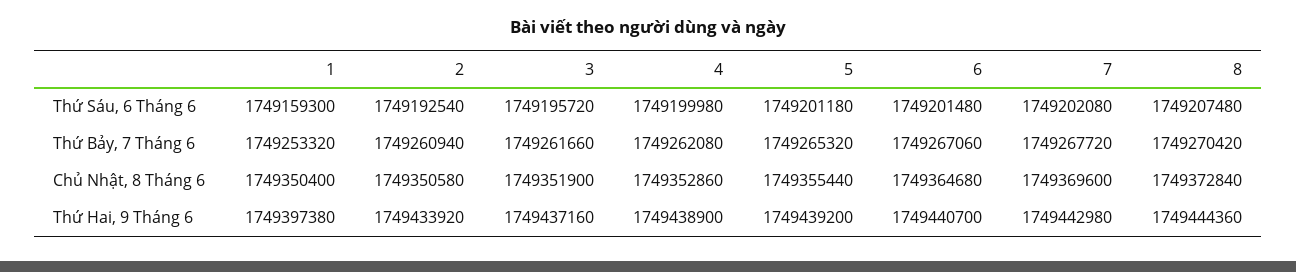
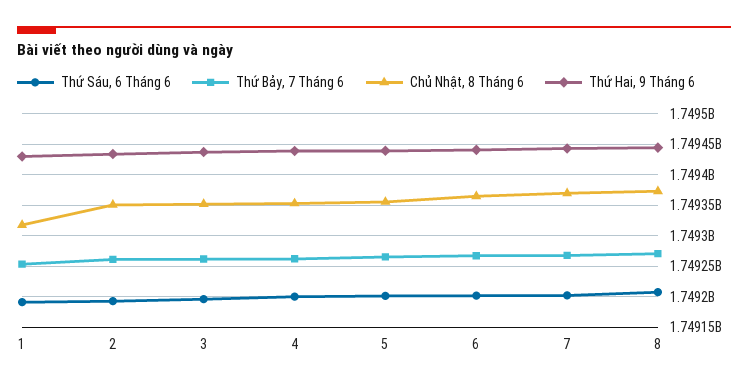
Thứ Sáu, 6 Tháng 6, 1: 1749159300 -> 1749190000
Chủ Nhật, 8 Tháng 6, 1: 1749350400 -> 1749320000
Thứ Hai, 9 Tháng 6, 1: 1749397380 -> 1749430000

